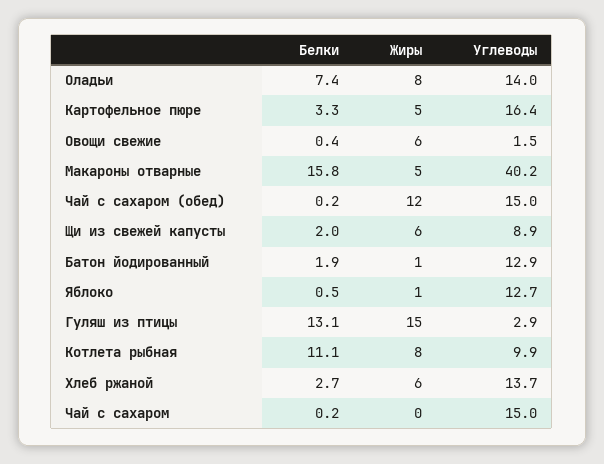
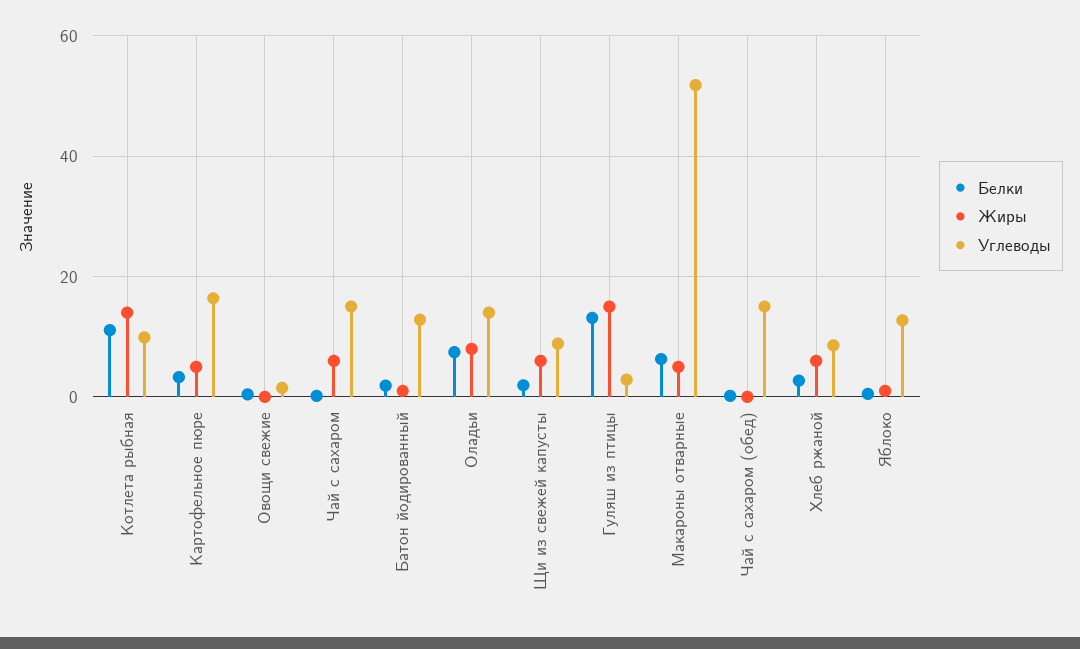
Жиры, Овощи свежие: 6 -> 0
Белки, Макароны отварные: 15.8 -> 6
Углеводы, Макароны отварные: 40.2 -> 52
Жиры, Чай с сахаром (обед): 12 -> 0
Жиры, Котлета рыбная: 8 -> 14
Углеводы, Хлеб ржаной: 13.7 -> 8
Жиры, Чай с сахаром: 0 -> 6

